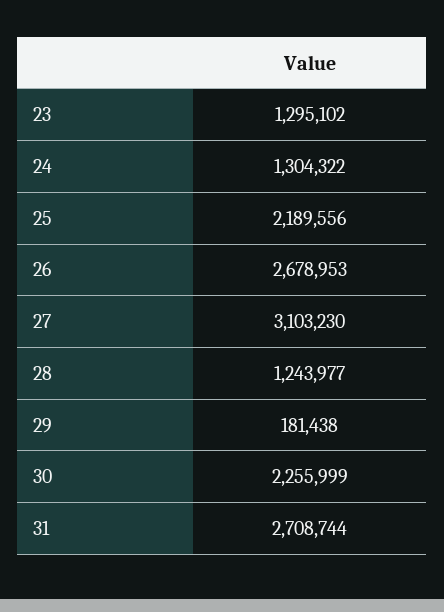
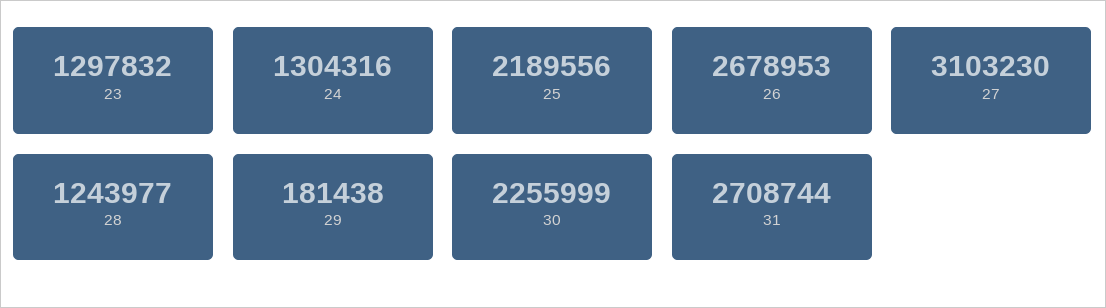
23: 1295102 -> 1297832
24: 1304322 -> 1304316

